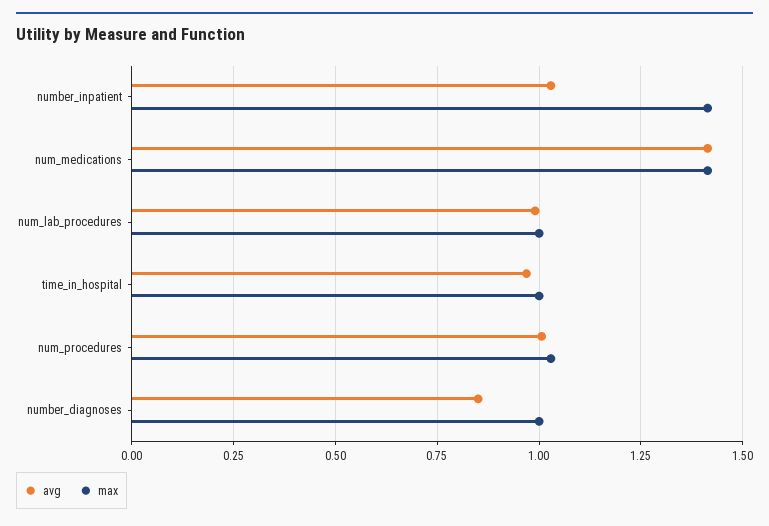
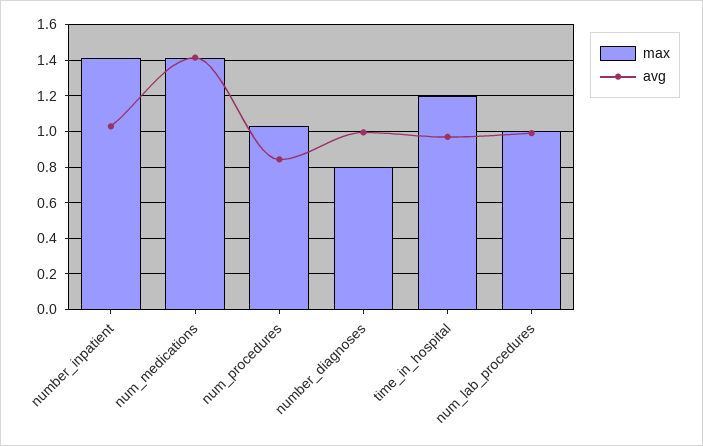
max, time_in_hospital: 1 -> 1.2
avg, num_procedures: 1 -> 0.85
avg, number_diagnoses: 0.85 -> 1
max, number_diagnoses: 1 -> 0.8

